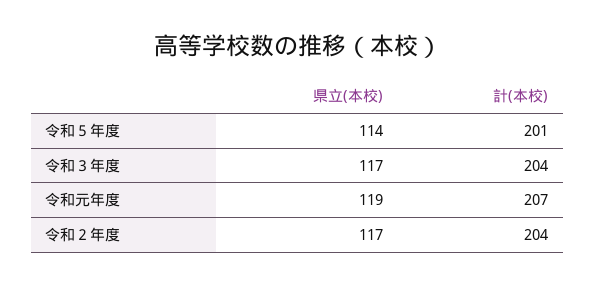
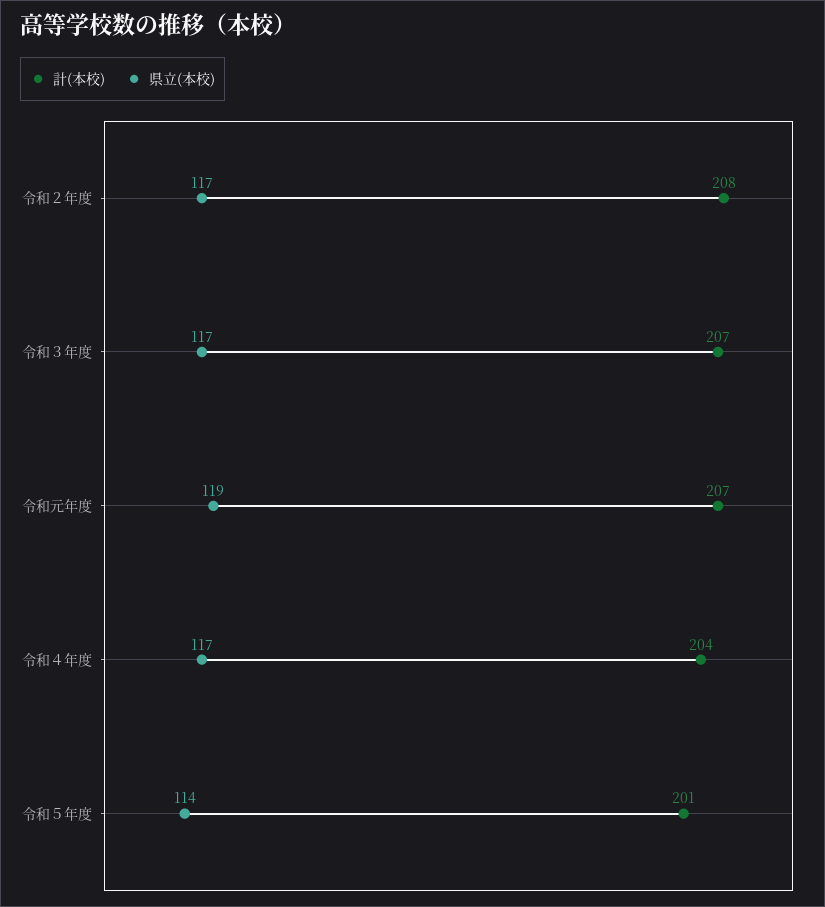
計(本校), 令和３年度: 204 -> 207
計(本校), 令和２年度: 204 -> 208
計(本校), 令和４年度: none -> 204
県立(本校), 令和４年度: none -> 117

